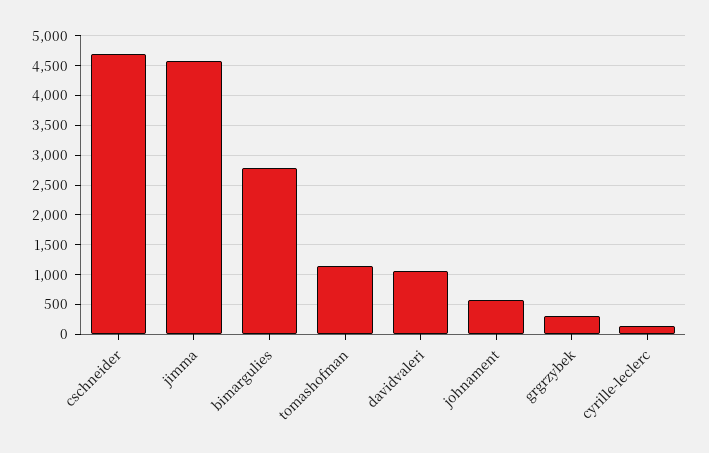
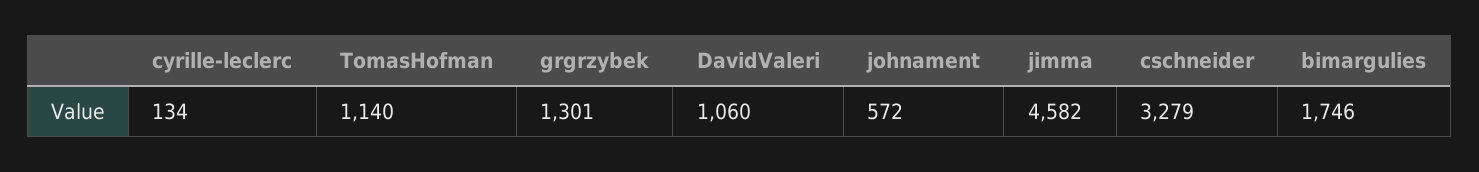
cschneider: 4750 -> 3279
bimargulies: 2750 -> 1746
grgrzybek: 250 -> 1301

